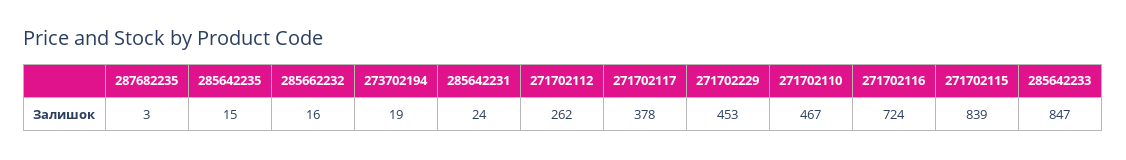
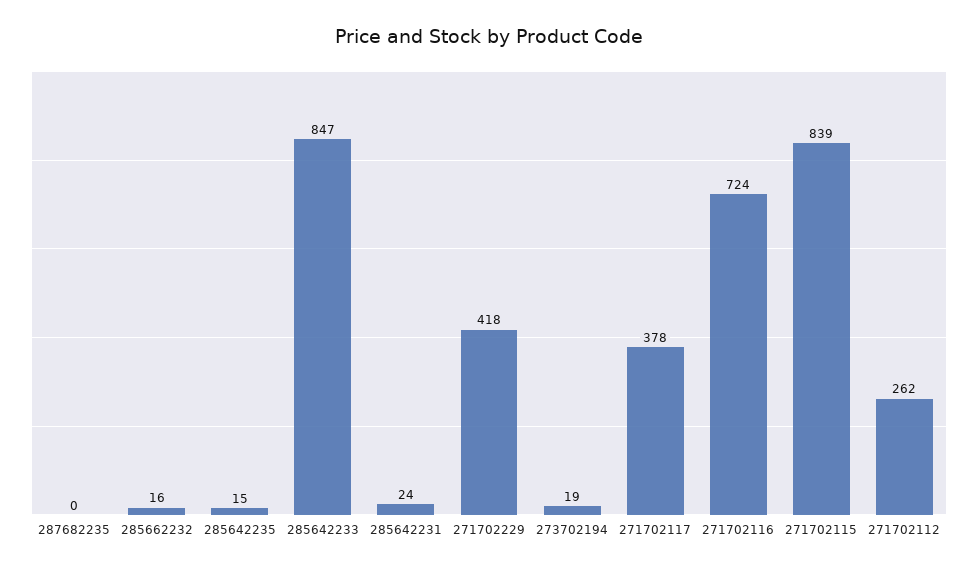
287682235: 3 -> 0
271702229: 453 -> 418
271702110: 467 -> none

